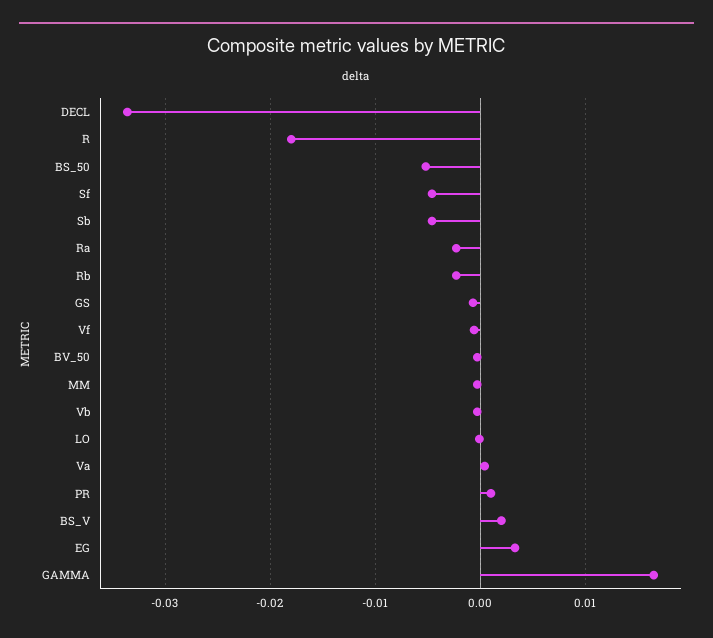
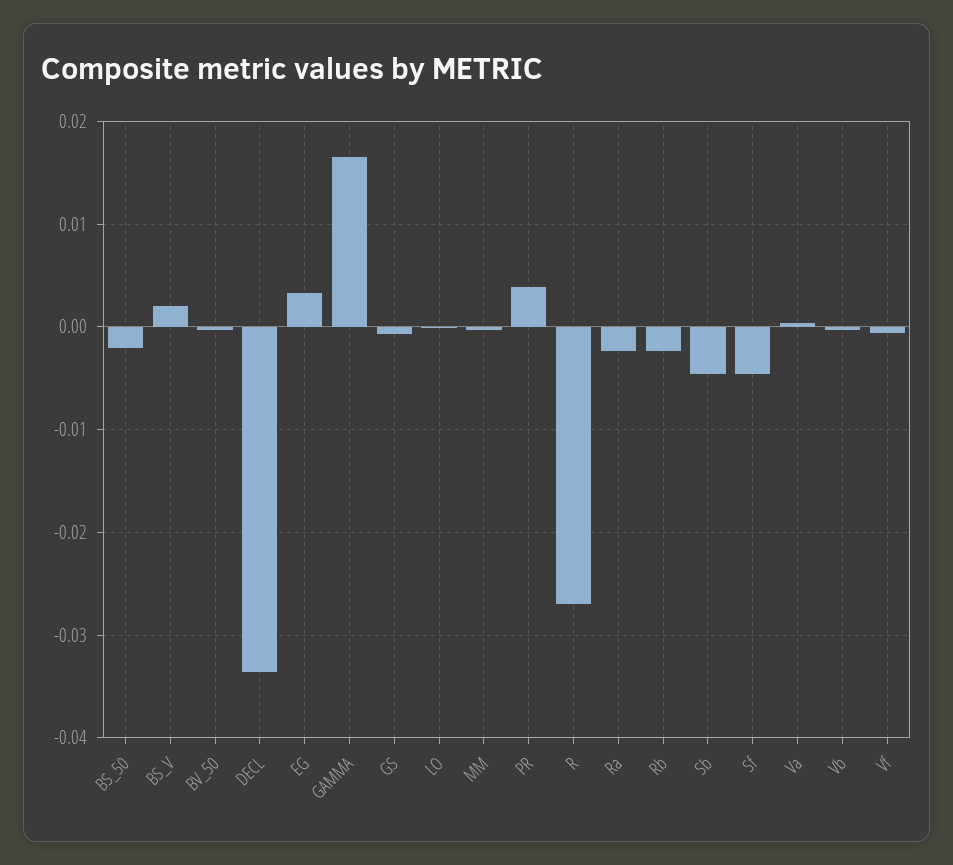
R: -0.018 -> -0.027
BS_50: -0.005 -> -0.002
PR: 0.001 -> 0.004

